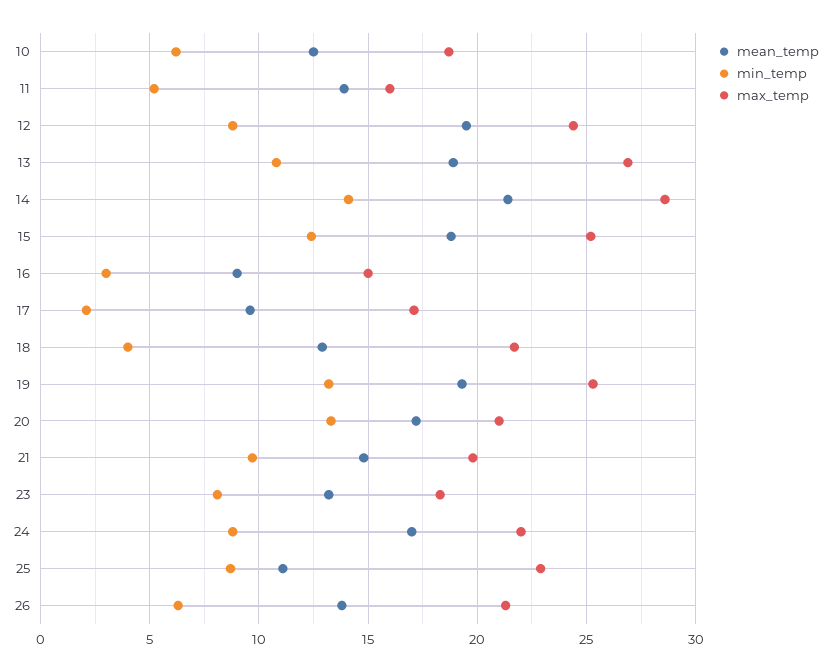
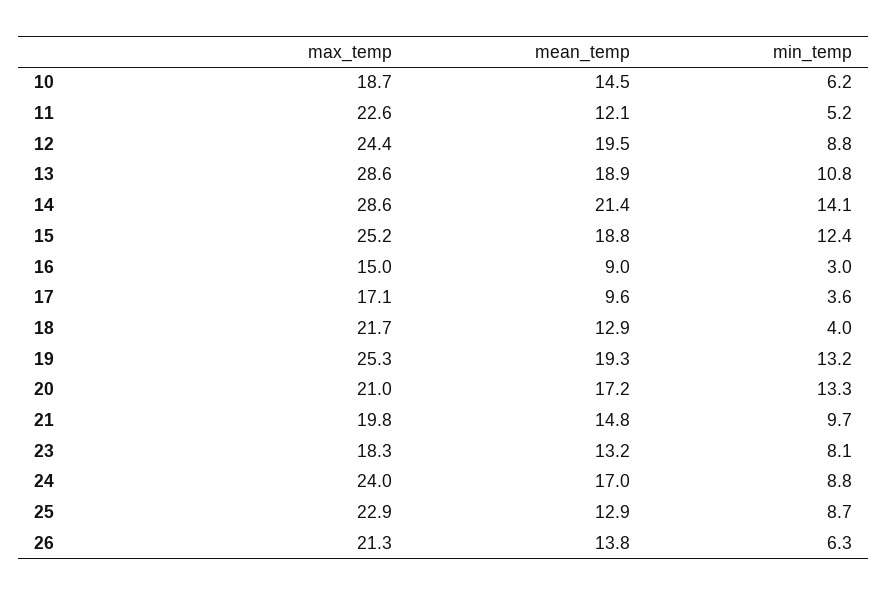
mean_temp, 10: 12.5 -> 14.5
mean_temp, 11: 14 -> 12.1
max_temp, 11: 16 -> 22.6
max_temp, 13: 27 -> 28.6
min_temp, 17: 2 -> 3.6
max_temp, 24: 22 -> 24
mean_temp, 25: 11 -> 12.9

